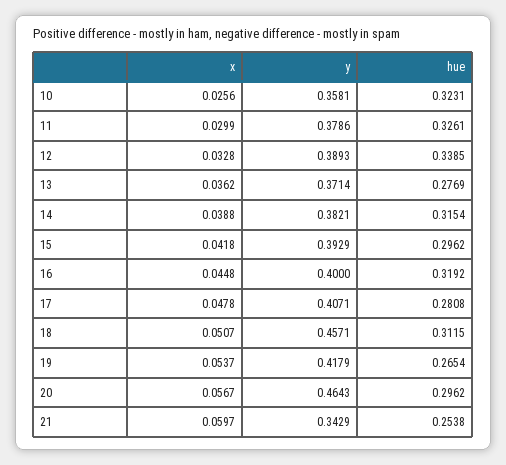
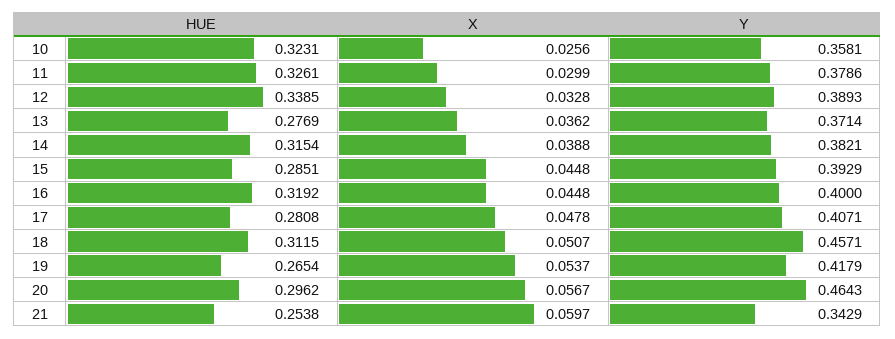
x, 15: 0.0418 -> 0.0448
hue, 15: 0.2962 -> 0.2851

